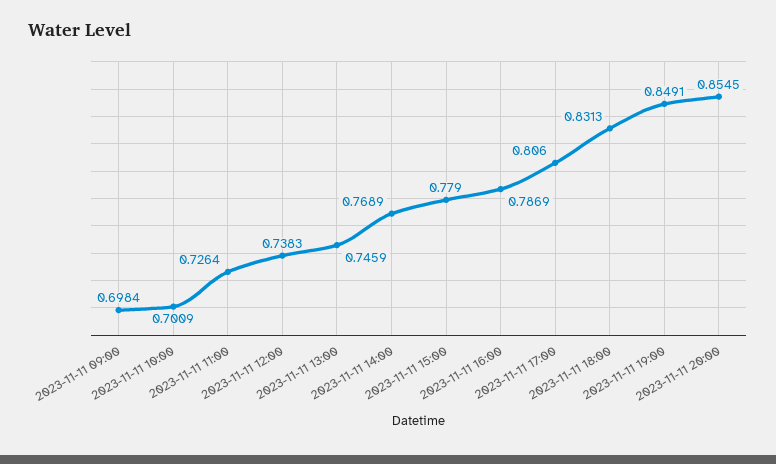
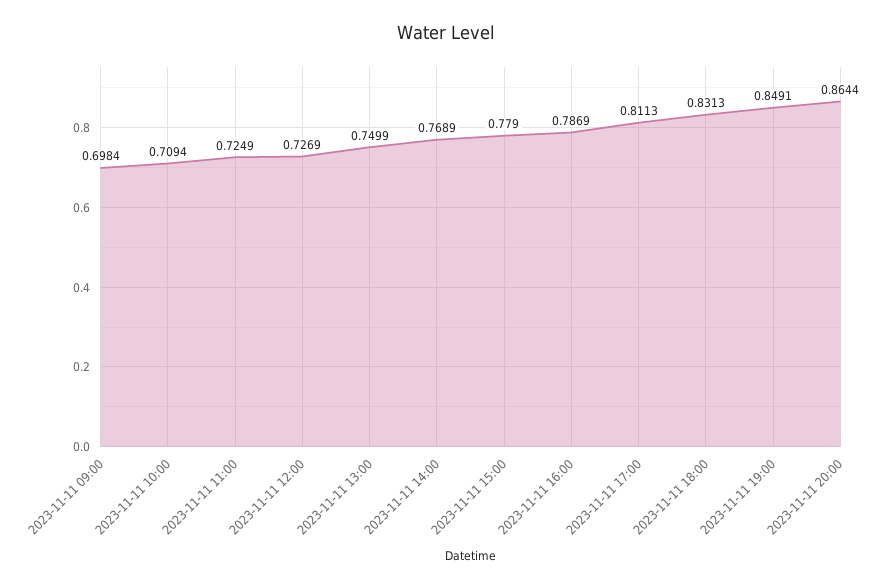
2023-11-11 10:00: 0.7009 -> 0.7094
2023-11-11 11:00: 0.7264 -> 0.7249
2023-11-11 12:00: 0.7383 -> 0.7269
2023-11-11 13:00: 0.7459 -> 0.7499
2023-11-11 17:00: 0.806 -> 0.8113
2023-11-11 20:00: 0.8545 -> 0.8644

